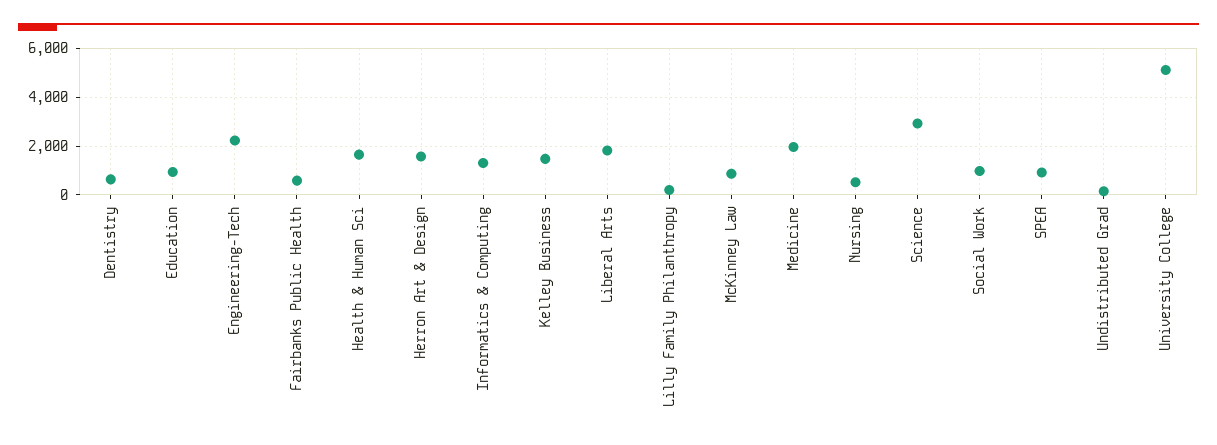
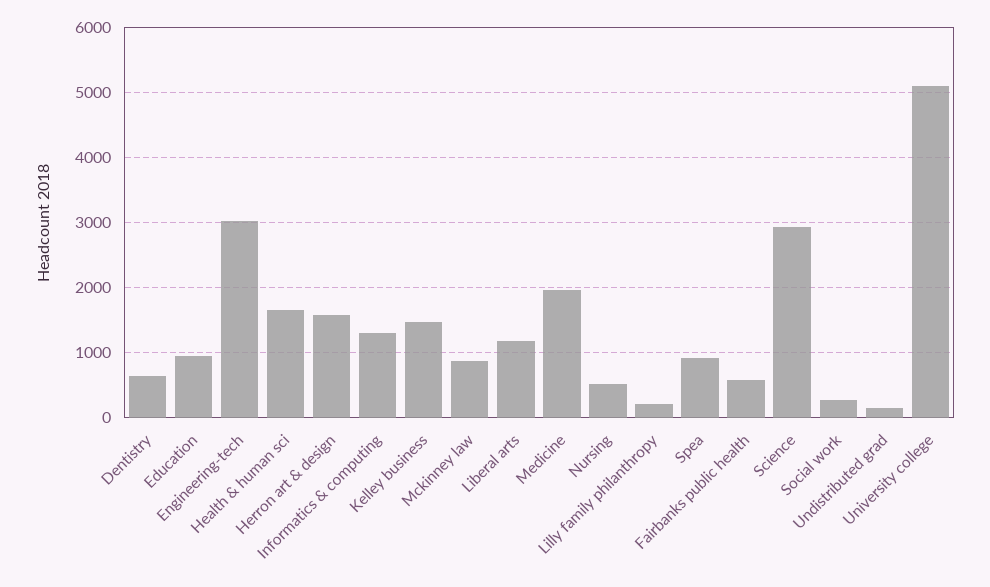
Engineering-Tech: 2250 -> 3000
Liberal Arts: 1750 -> 1200
Social Work: 1000 -> 300

